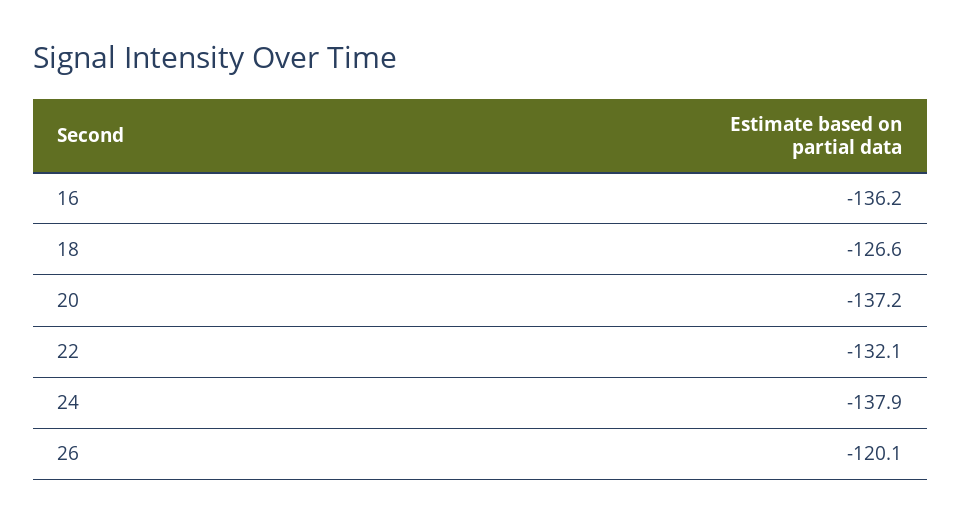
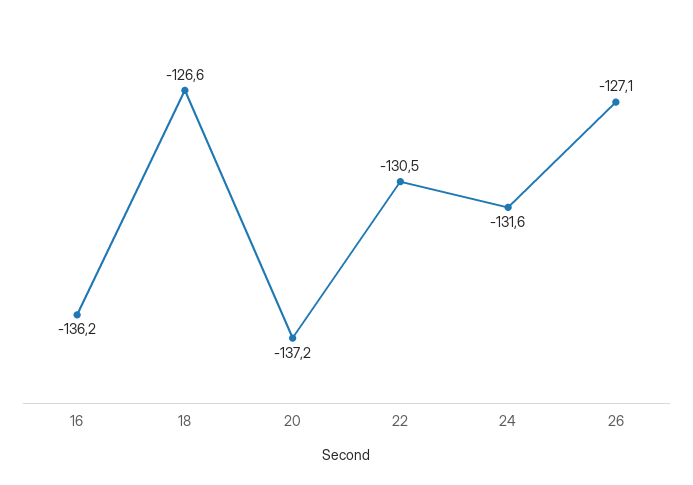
22: -132.1 -> -130.5
24: -137.9 -> -131.6
26: -120.1 -> -127.1

